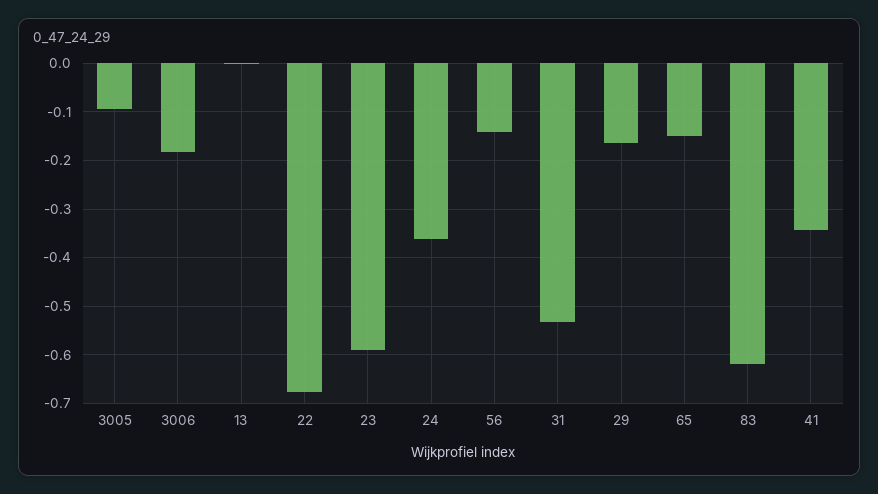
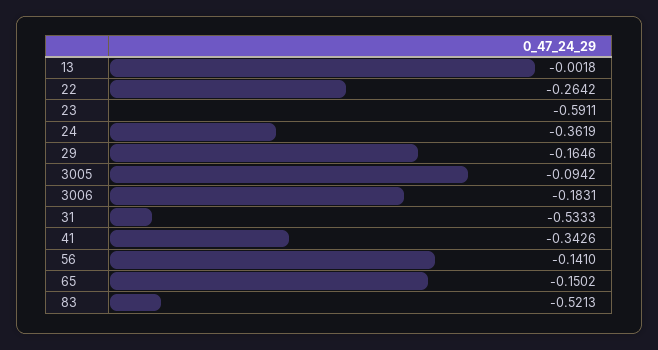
22: -0.68 -> -0.2642
83: -0.62 -> -0.5213

